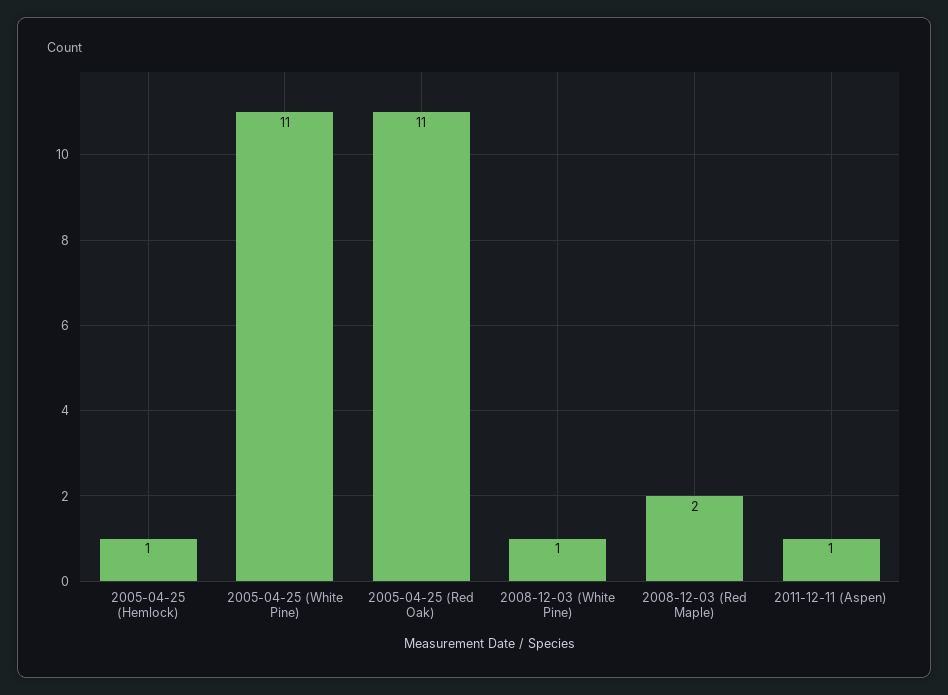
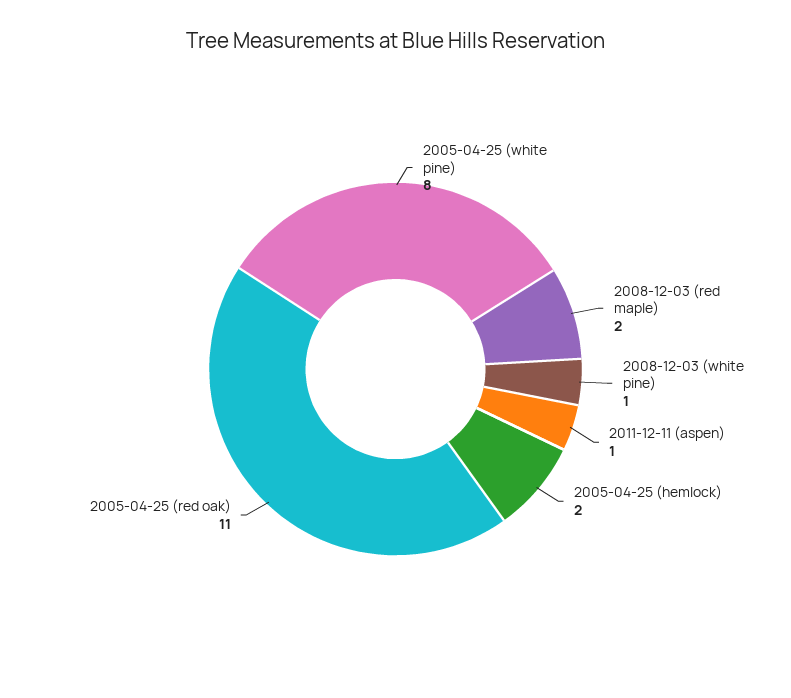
2005-04-25 (Hemlock): 1 -> 2
2005-04-25 (White Pine): 11 -> 8

